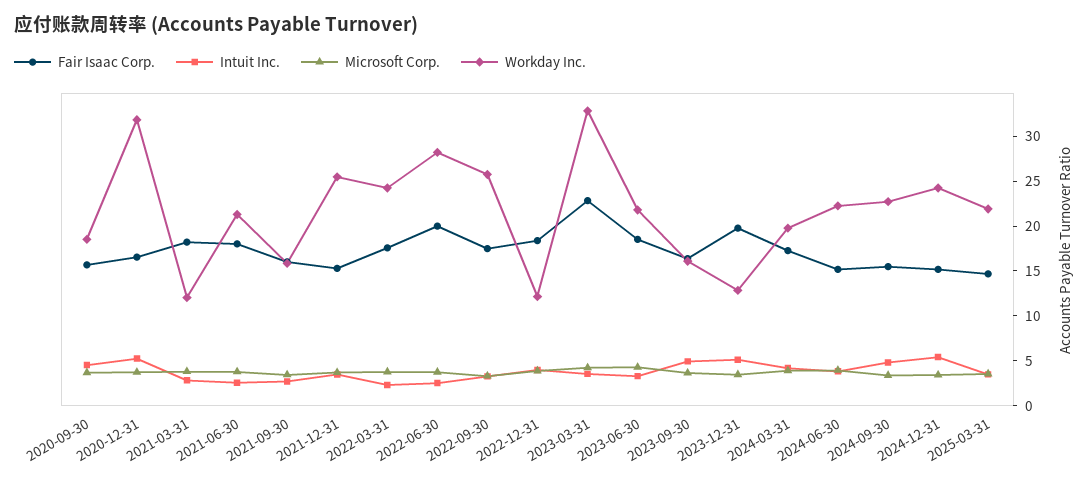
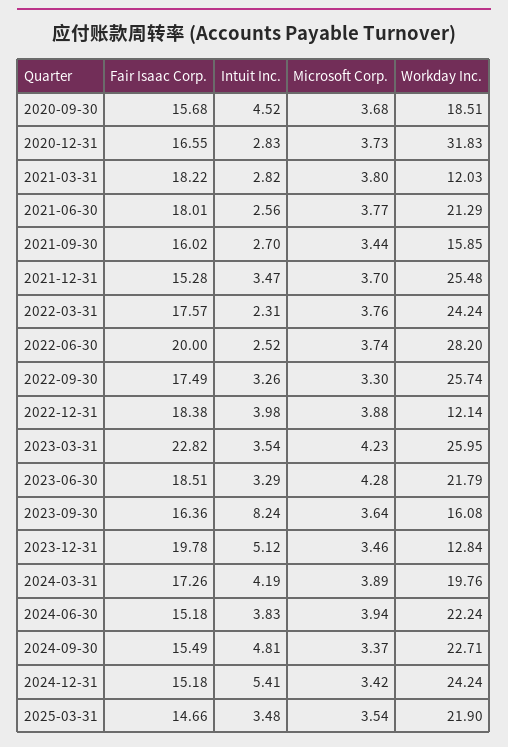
Intuit Inc., 2020-12-31: 5 -> 2.83
Workday Inc., 2023-03-31: 33 -> 25.95
Intuit Inc., 2023-09-30: 5 -> 8.24

